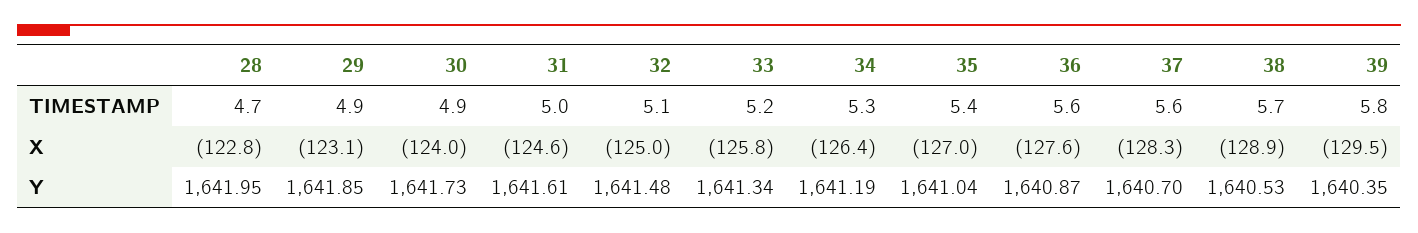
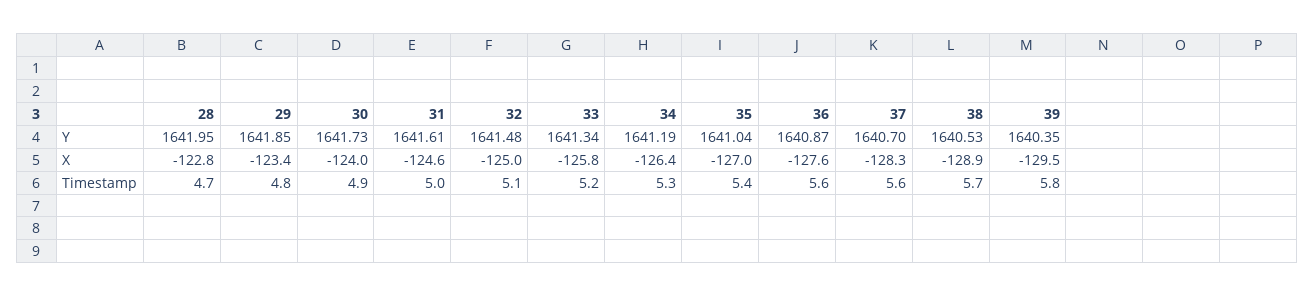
29, TIMESTAMP: 4.9 -> 4.8
29, X: -123.1 -> -123.4

